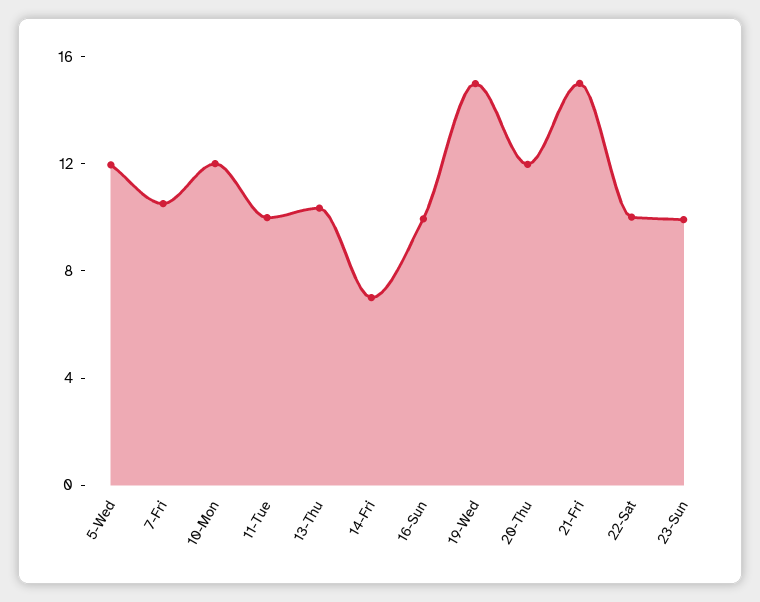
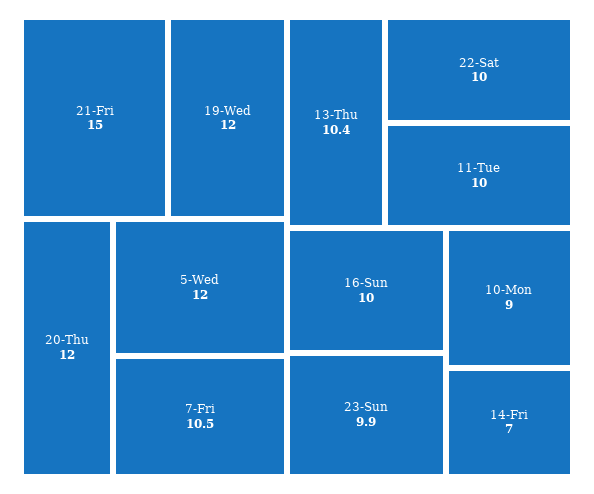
10-Mon: 12 -> 9
19-Wed: 15 -> 12

